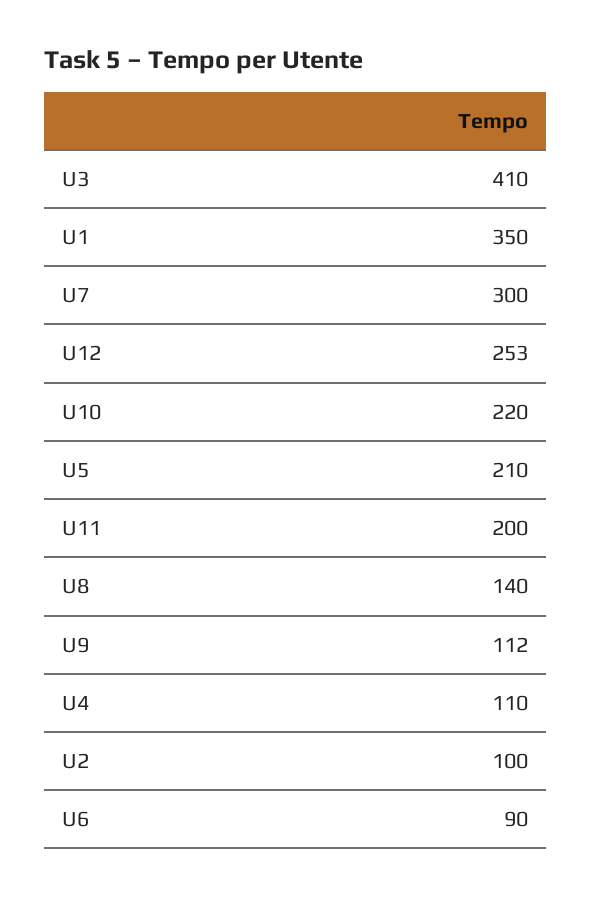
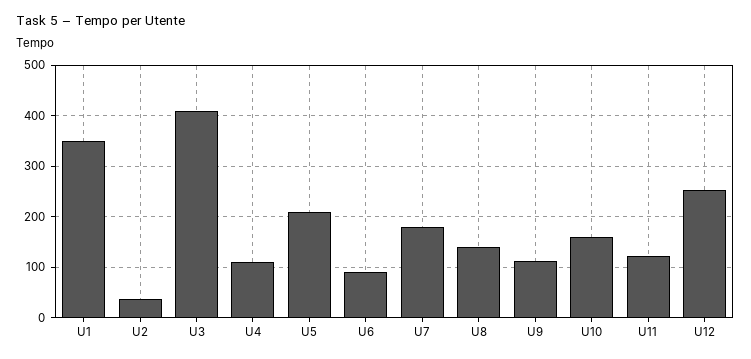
U7: 300 -> 180
U10: 220 -> 160
U11: 200 -> 120
U2: 100 -> 40

